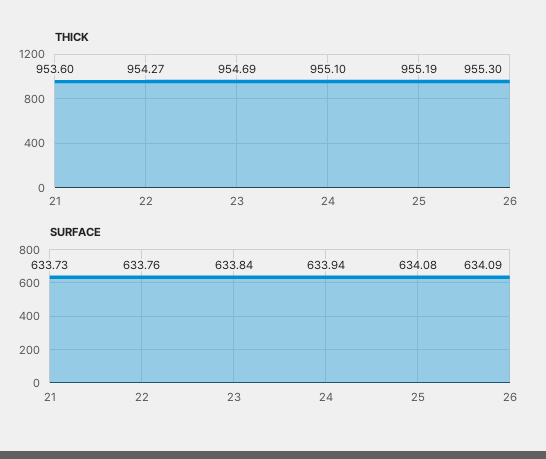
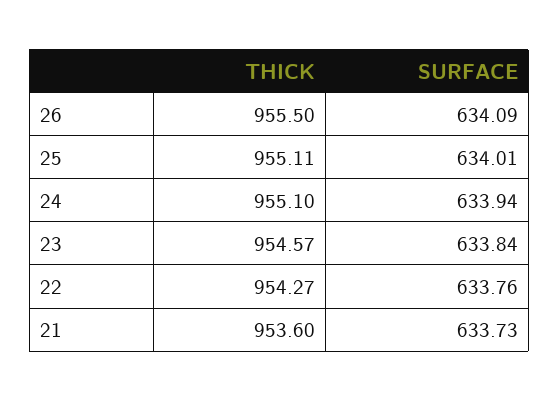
THICK, 23: 954.69 -> 954.57
THICK, 25: 955.19 -> 955.11
THICK, 26: 955.3 -> 955.5
SURFACE, 25: 634.08 -> 634.01

